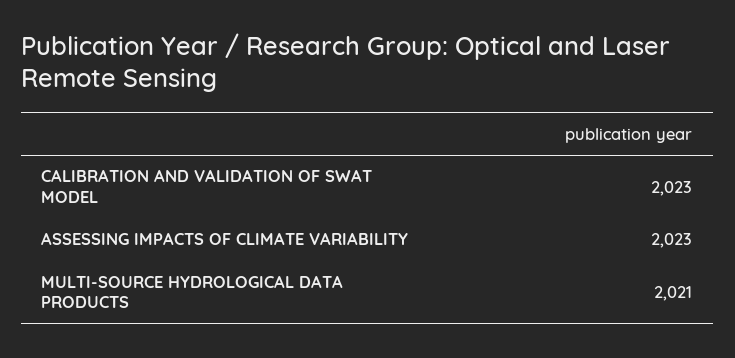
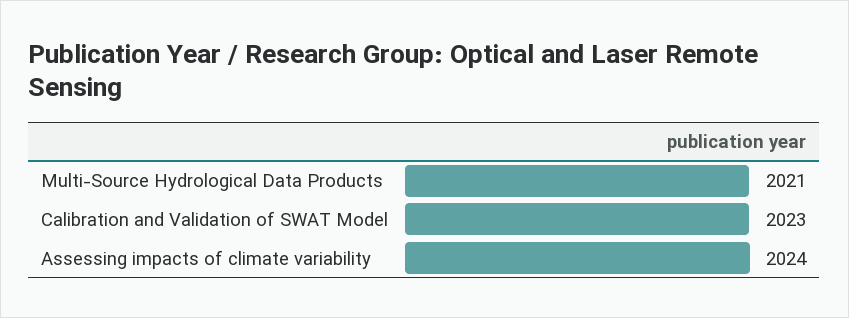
ASSESSING IMPACTS OF CLIMATE VARIABILITY: 2023 -> 2024

